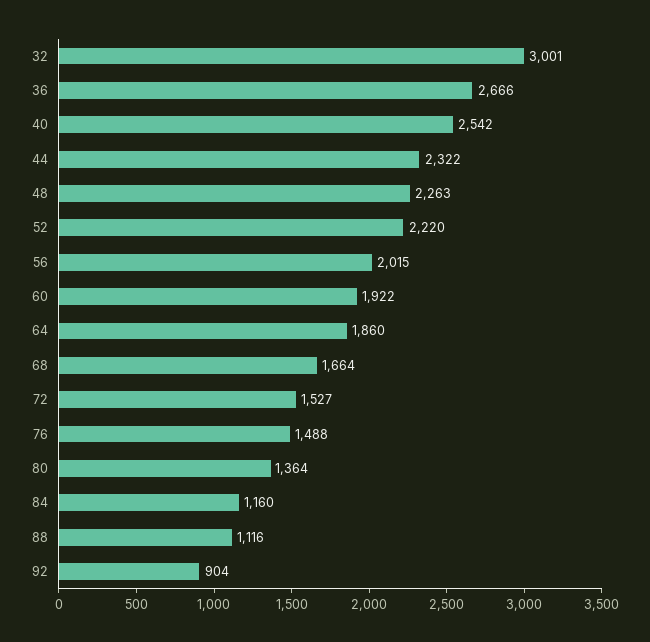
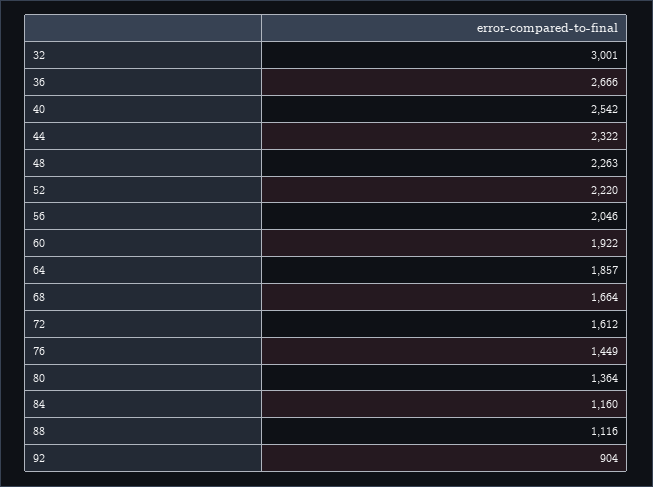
56: 2015 -> 2046
64: 1860 -> 1857
72: 1527 -> 1612
76: 1488 -> 1449

